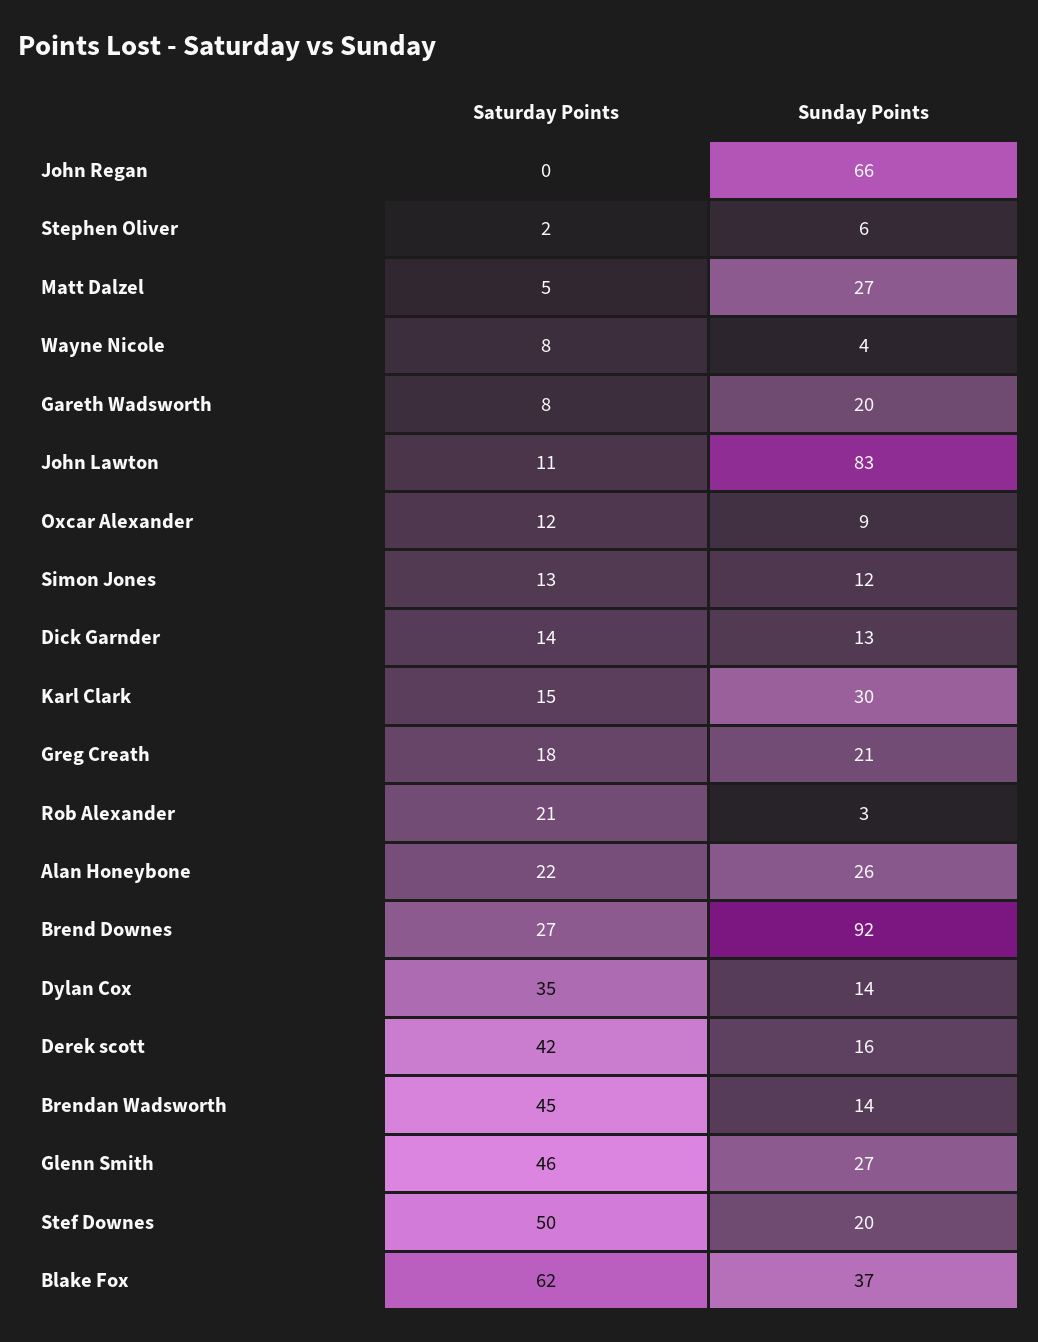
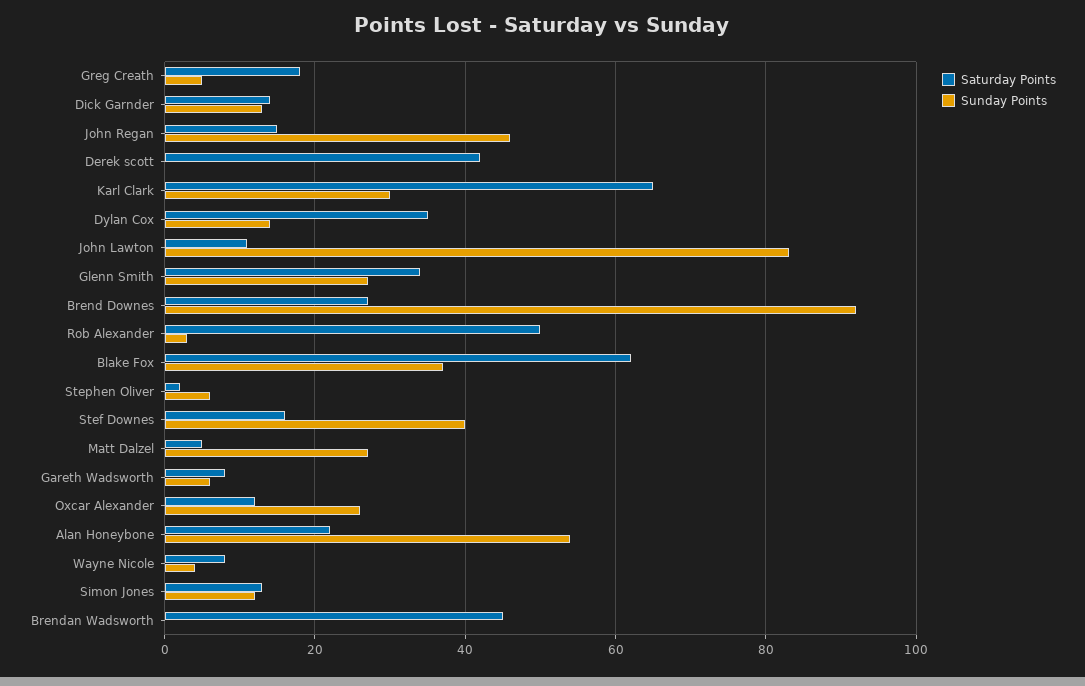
Saturday Points, John Regan: 0 -> 15
Sunday Points, John Regan: 66 -> 45
Sunday Points, Gareth Wadsworth: 20 -> 5
Sunday Points, Oxcar Alexander: 9 -> 25
Saturday Points, Karl Clark: 15 -> 65
Sunday Points, Greg Creath: 21 -> 5
Saturday Points, Rob Alexander: 21 -> 50
Sunday Points, Alan Honeybone: 26 -> 55
Sunday Points, Derek scott: 16 -> 0
Sunday Points, Brendan Wadsworth: 14 -> 0
Saturday Points, Glenn Smith: 46 -> 35
Saturday Points, Stef Downes: 50 -> 15
Sunday Points, Stef Downes: 20 -> 40

